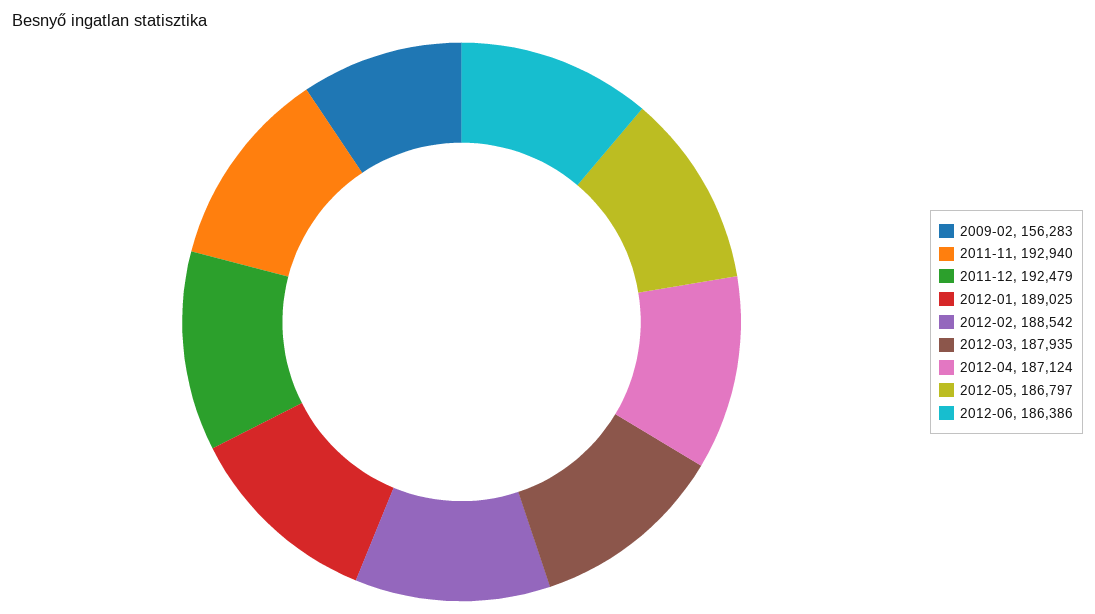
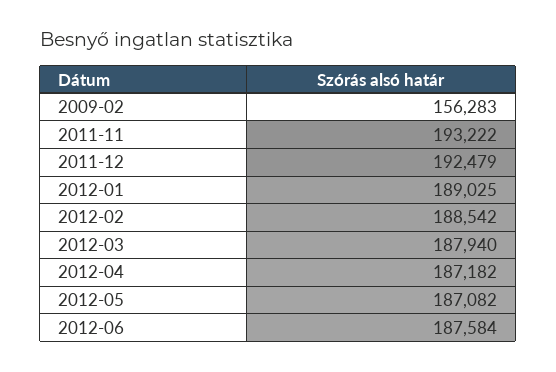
2011-11: 192940 -> 193222
2012-03: 187935 -> 187940
2012-04: 187124 -> 187182
2012-05: 186797 -> 187082
2012-06: 186386 -> 187584

